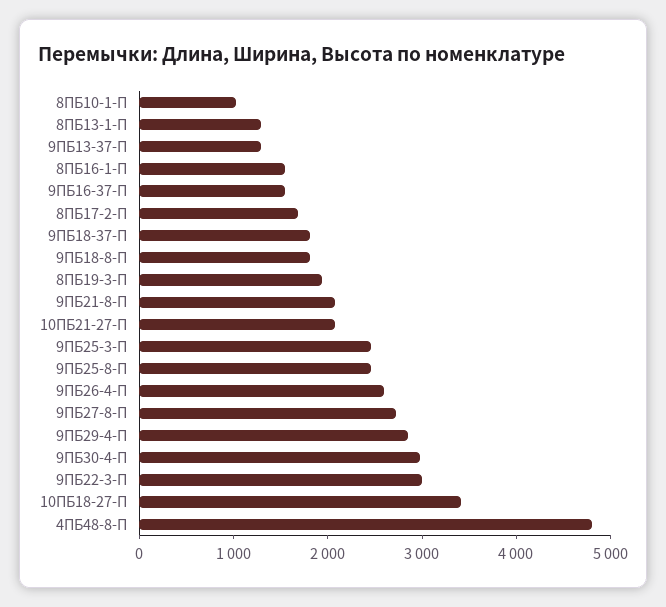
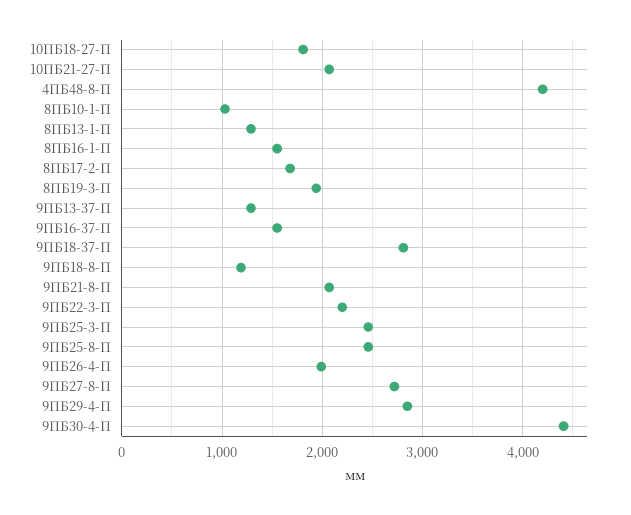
9ПБ18-37-П: 1800 -> 2800
9ПБ18-8-П: 1800 -> 1200
9ПБ26-4-П: 2600 -> 2000
9ПБ30-4-П: 3000 -> 4400
9ПБ22-3-П: 3000 -> 2200
10ПБ18-27-П: 3400 -> 1800
4ПБ48-8-П: 4800 -> 4200

